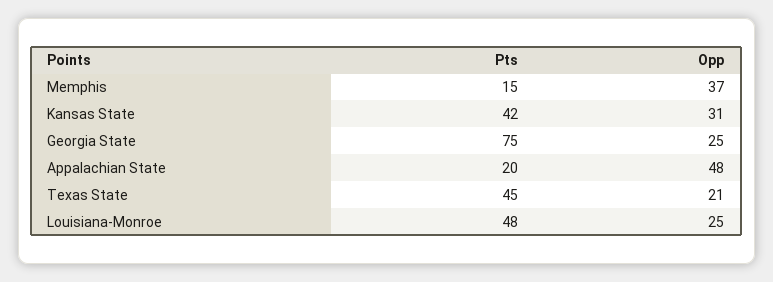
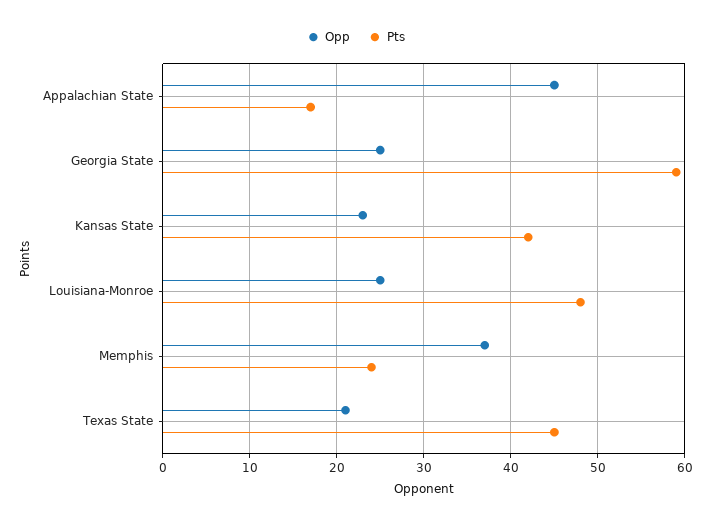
Pts, Memphis: 15 -> 24
Opp, Kansas State: 31 -> 23
Pts, Georgia State: 75 -> 59
Pts, Appalachian State: 20 -> 17
Opp, Appalachian State: 48 -> 45

